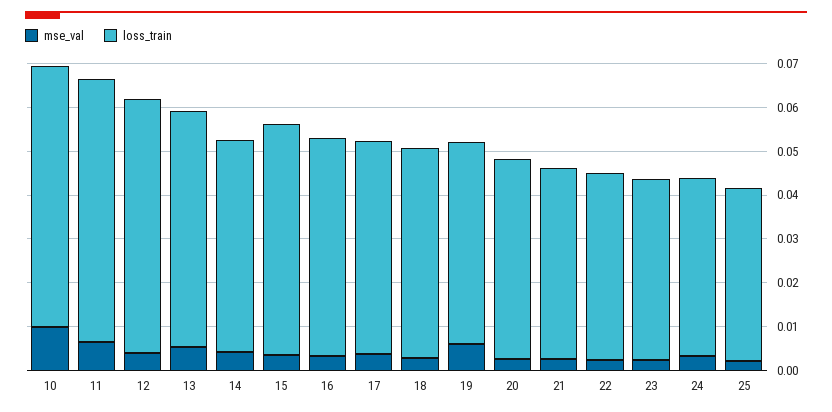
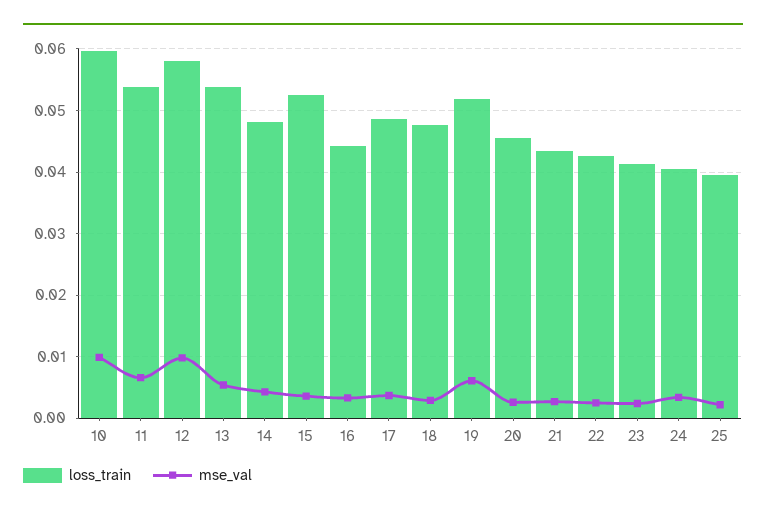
loss_train, 11: 0.06 -> 0.054
mse_val, 12: 0.004 -> 0.01
loss_train, 16: 0.05 -> 0.044
loss_train, 19: 0.046 -> 0.052

